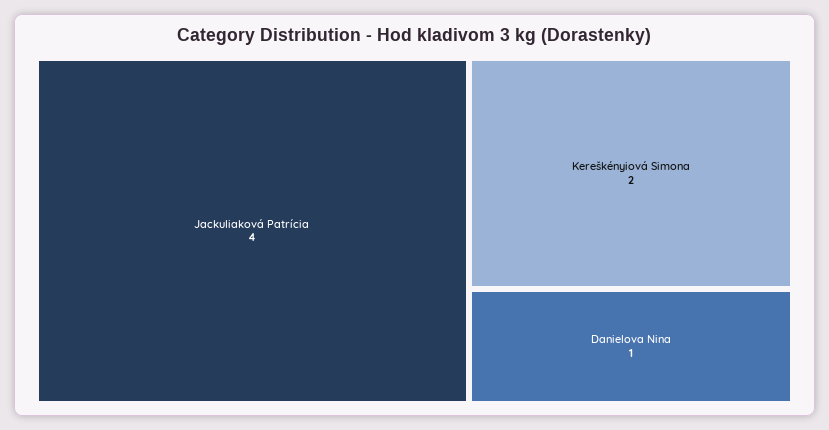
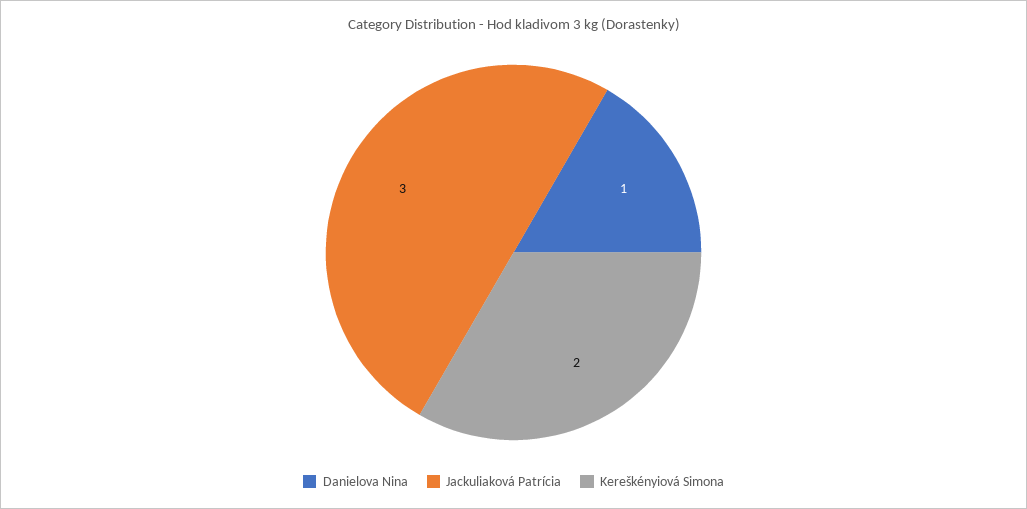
Jackuliaková Patrícia: 4 -> 3

